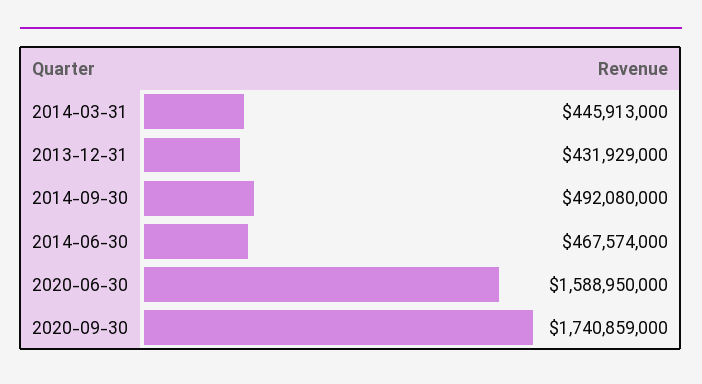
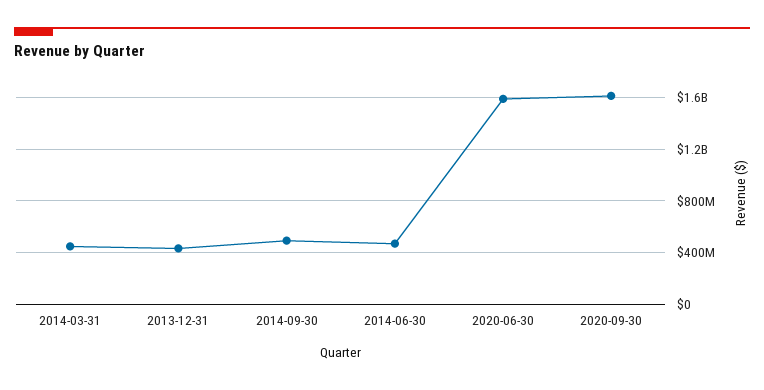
2020-09-30: 1740859000 -> 1600000000

